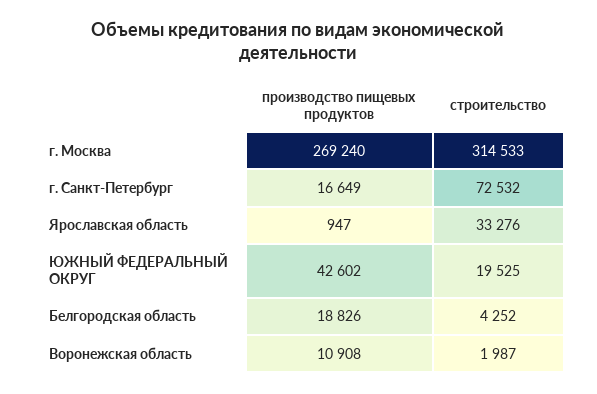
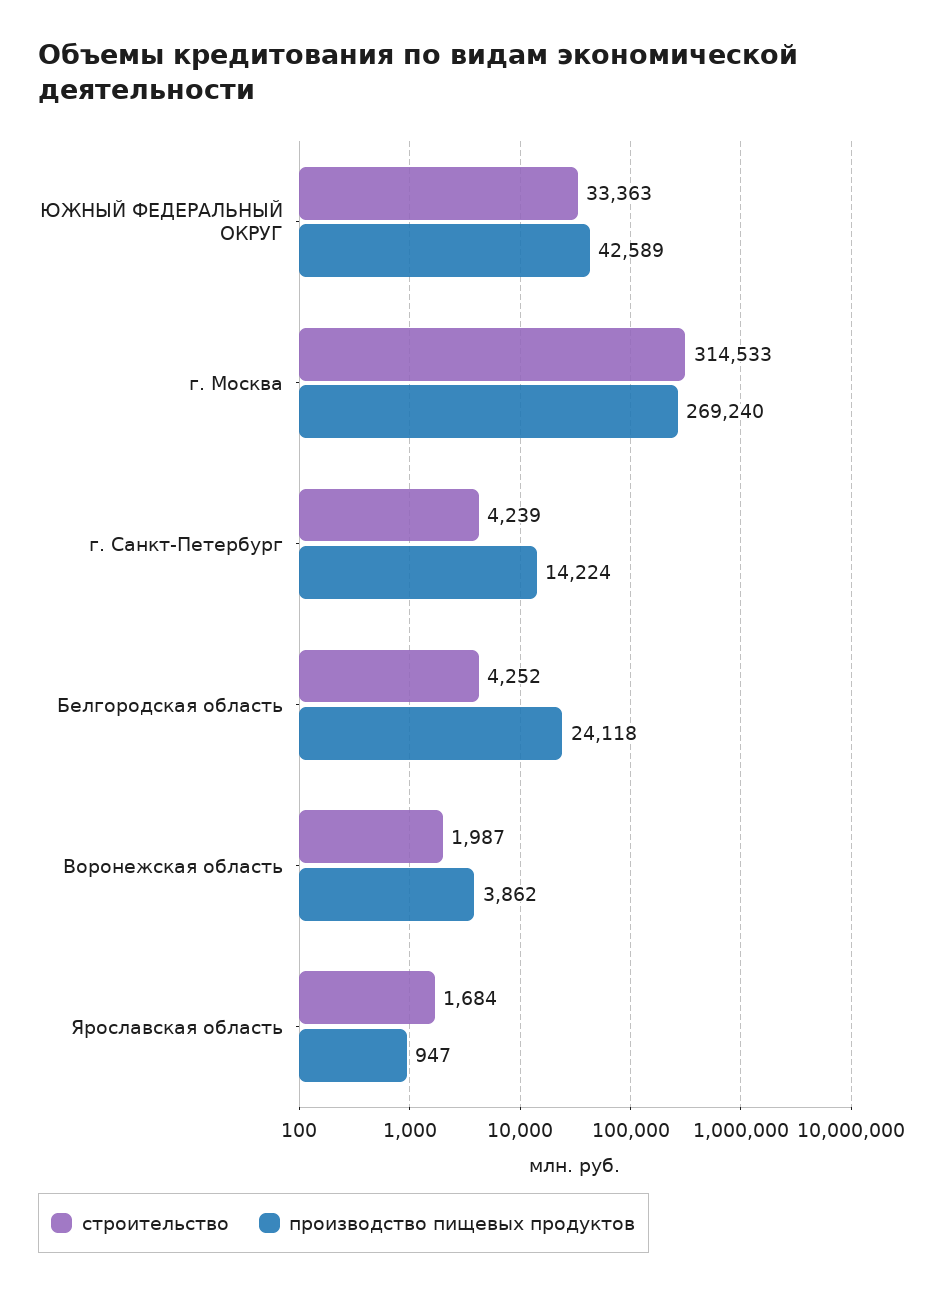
производство пищевых продуктов, г. Санкт-Петербург: 16649 -> 14224
строительство, г. Санкт-Петербург: 72532 -> 4239
строительство, Ярославская область: 33276 -> 1684
производство пищевых продуктов, ЮЖНЫЙ ФЕДЕРАЛЬНЫЙ ОКРУГ: 42602 -> 42589
строительство, ЮЖНЫЙ ФЕДЕРАЛЬНЫЙ ОКРУГ: 19525 -> 33363
производство пищевых продуктов, Белгородская область: 18826 -> 24118
производство пищевых продуктов, Воронежская область: 10908 -> 3862

